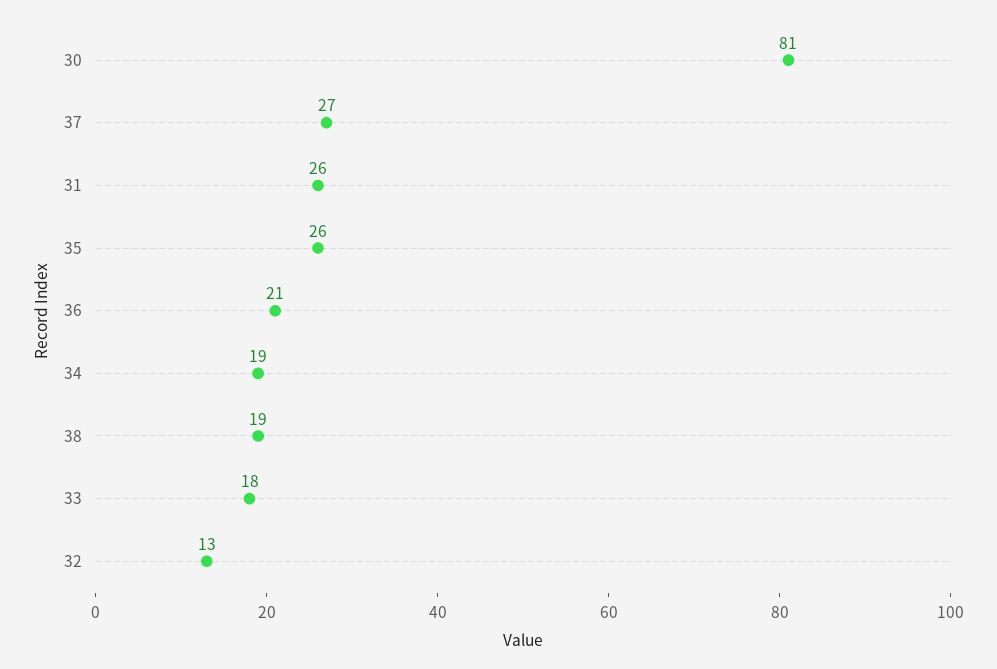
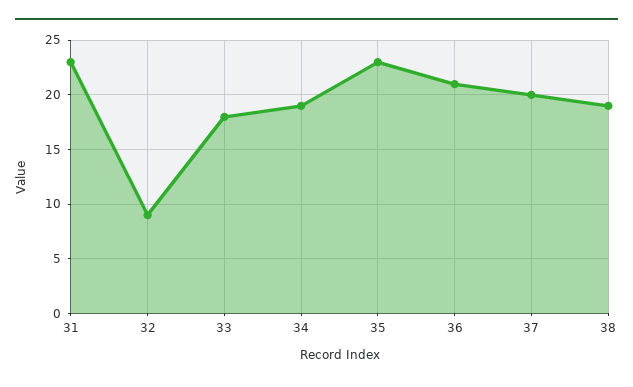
30: 81 -> none
37: 27 -> 20
31: 26 -> 23
35: 26 -> 23
32: 13 -> 9

